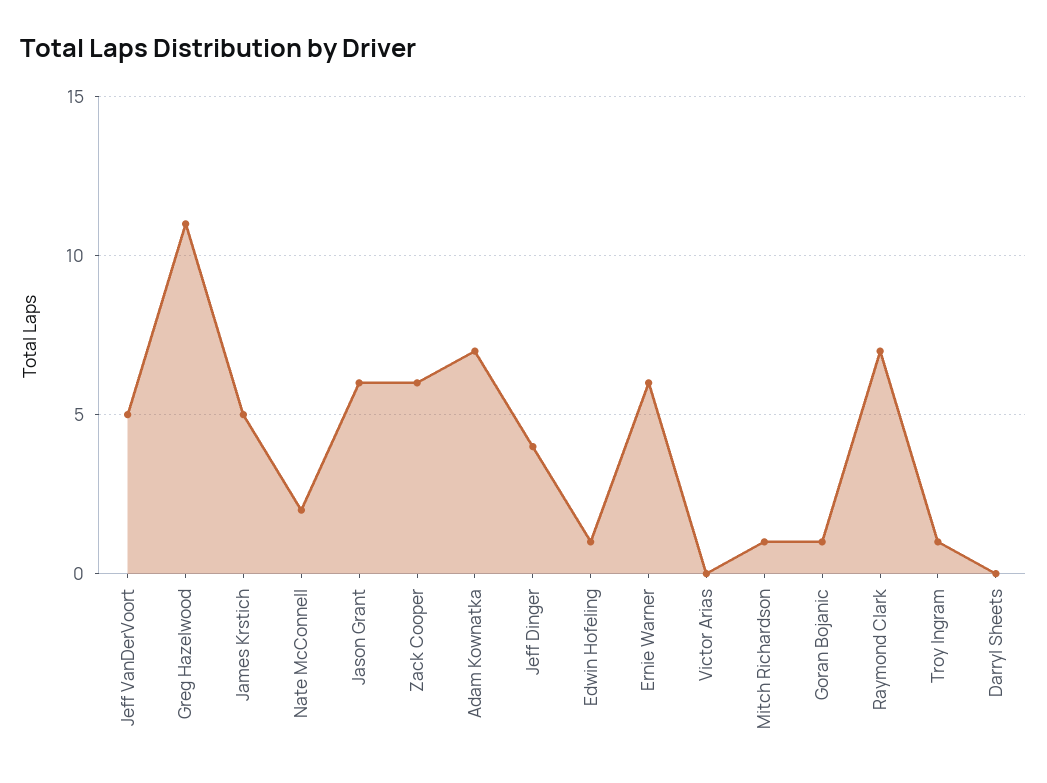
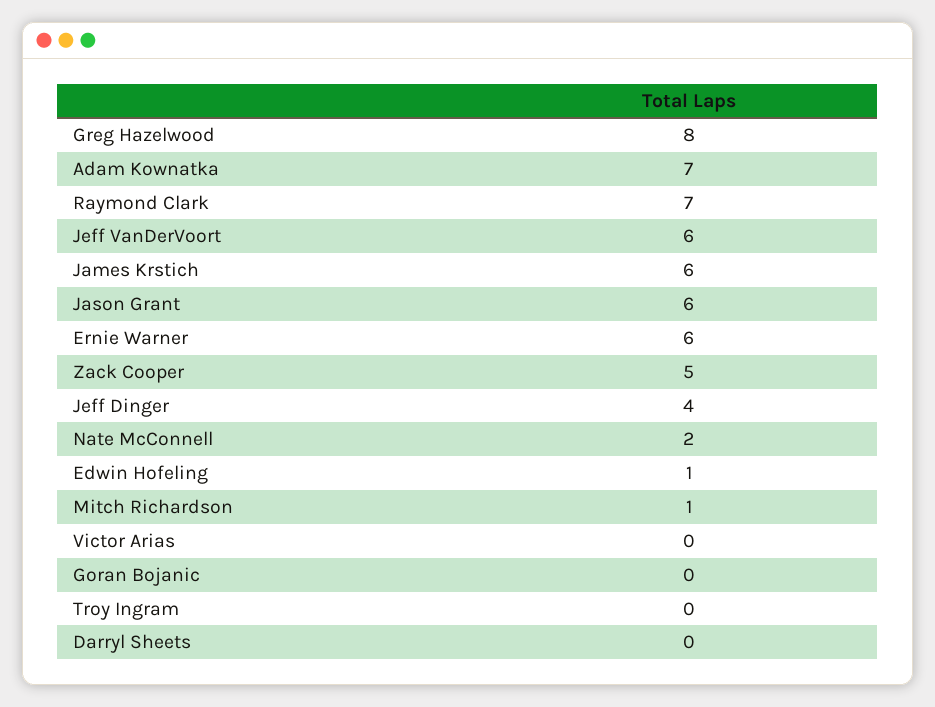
Jeff VanDerVoort: 5 -> 6
Greg Hazelwood: 11 -> 8
James Krstich: 5 -> 6
Zack Cooper: 6 -> 5
Goran Bojanic: 1 -> 0
Troy Ingram: 1 -> 0

